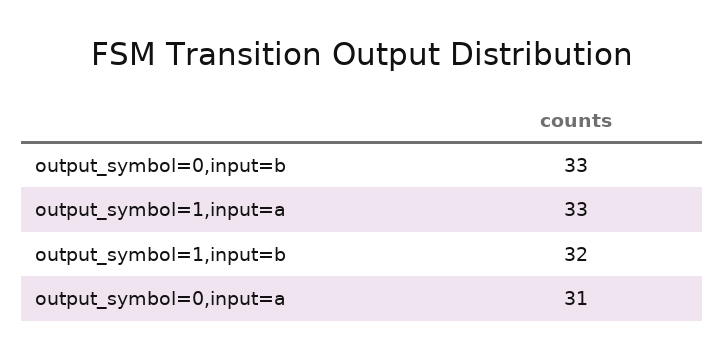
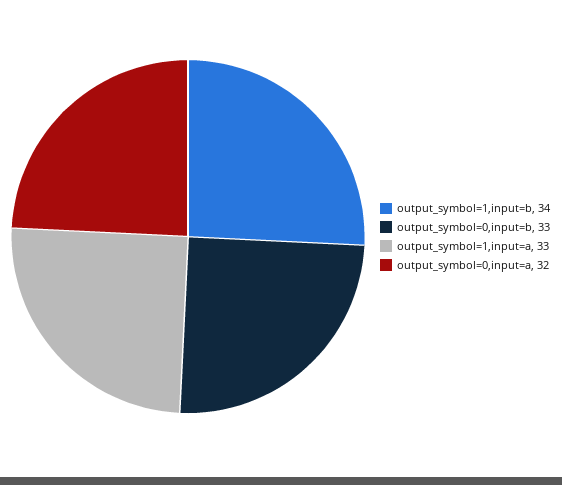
output_symbol=1,input=b: 32 -> 34
output_symbol=0,input=a: 31 -> 32

